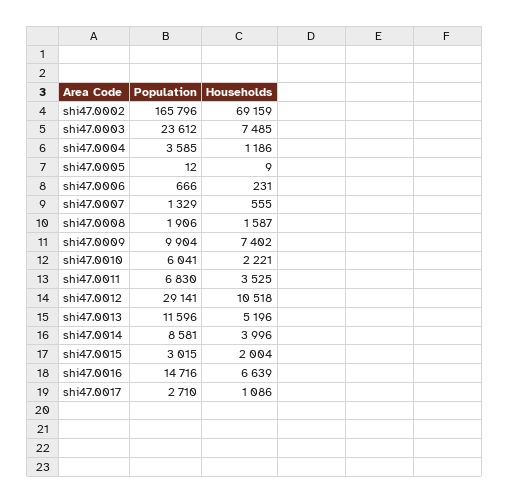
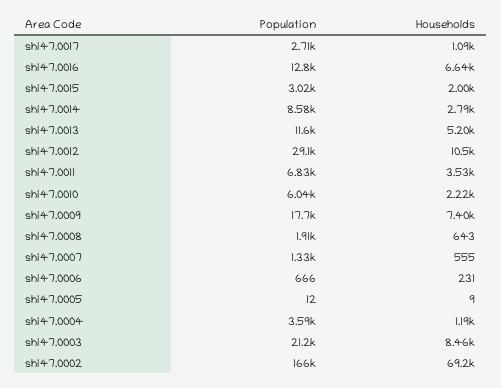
Population, shi47.0003: 23612 -> 21200
Households, shi47.0003: 7485 -> 8460
Households, shi47.0008: 1587 -> 643
Population, shi47.0009: 9904 -> 17700
Households, shi47.0014: 3996 -> 2790
Population, shi47.0016: 14716 -> 12800

